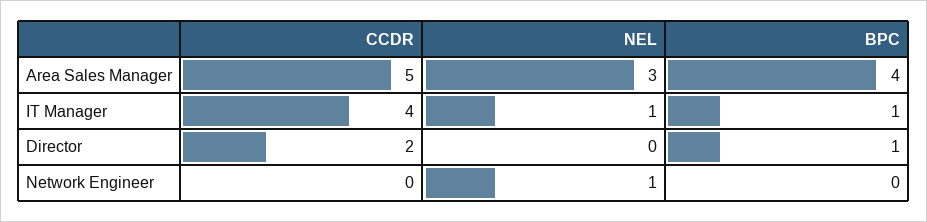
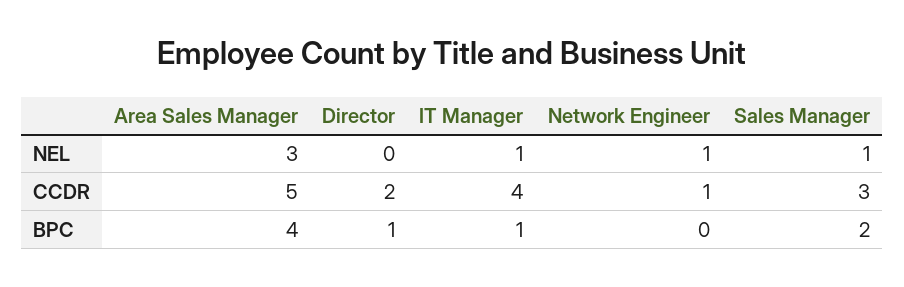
CCDR, Network Engineer: 0 -> 1
NEL, Sales Manager: none -> 1
CCDR, Sales Manager: none -> 3
BPC, Sales Manager: none -> 2

